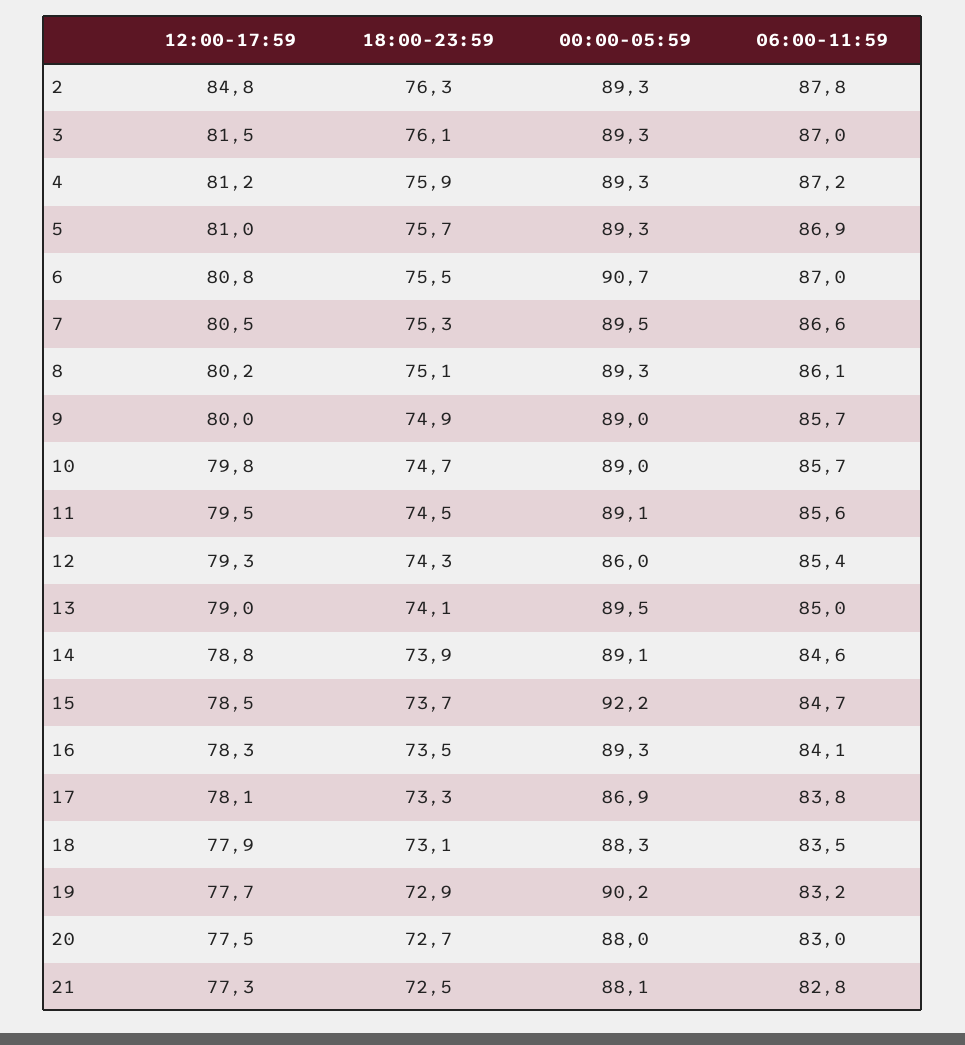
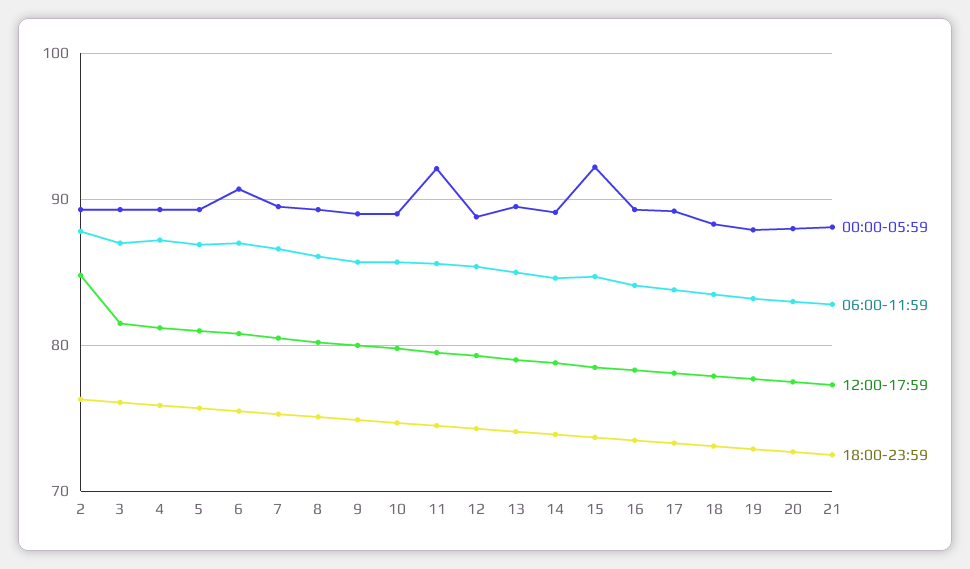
00:00-05:59, 11: 89.1 -> 92
00:00-05:59, 12: 86 -> 89
00:00-05:59, 17: 86.9 -> 89
00:00-05:59, 19: 90.2 -> 88

